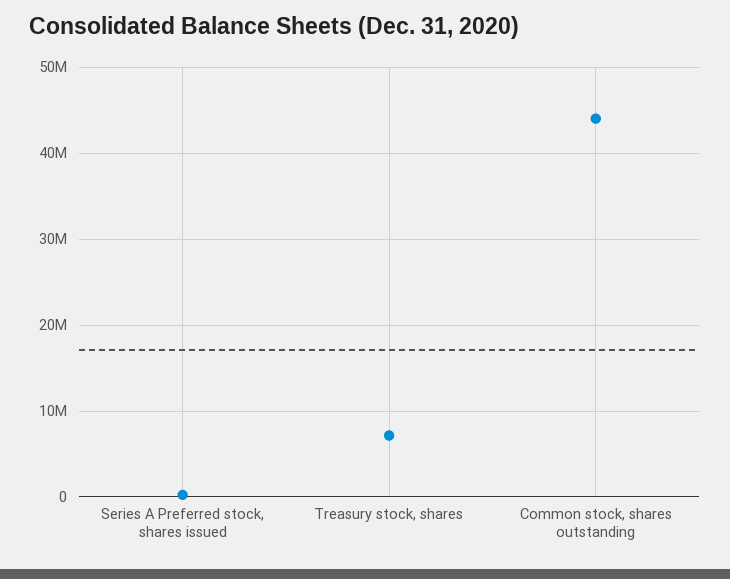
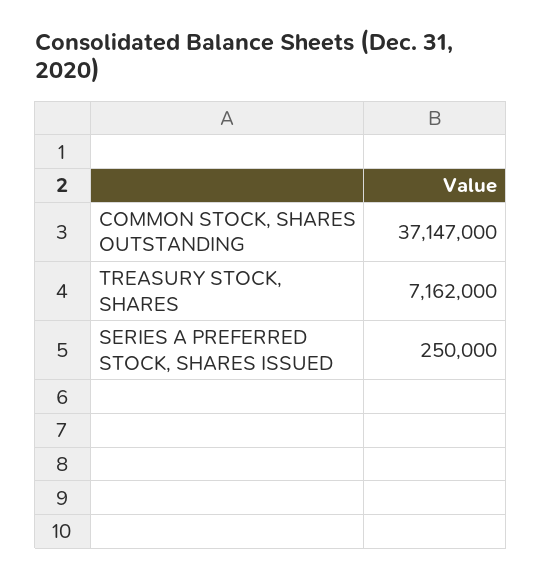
Common stock, shares outstanding: 44000000 -> 37147000

